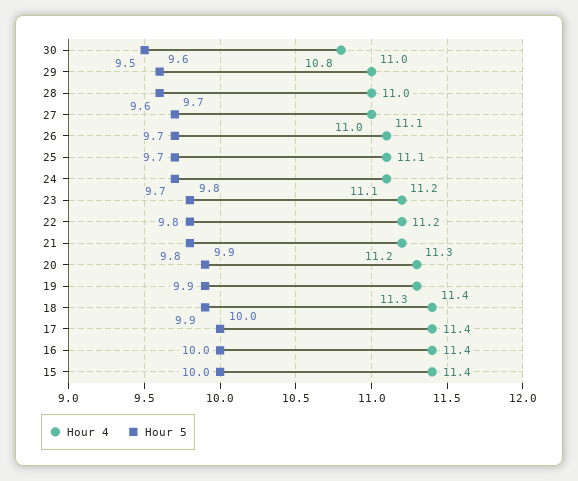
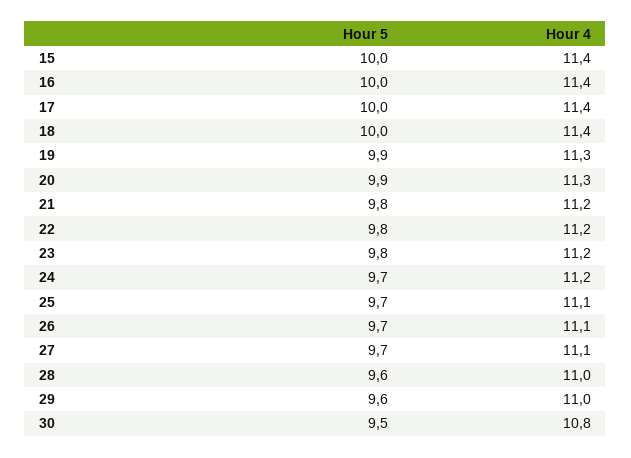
Hour 4, 27: 11 -> 11.1
Hour 4, 24: 11.1 -> 11.2
Hour 5, 18: 9.9 -> 10

